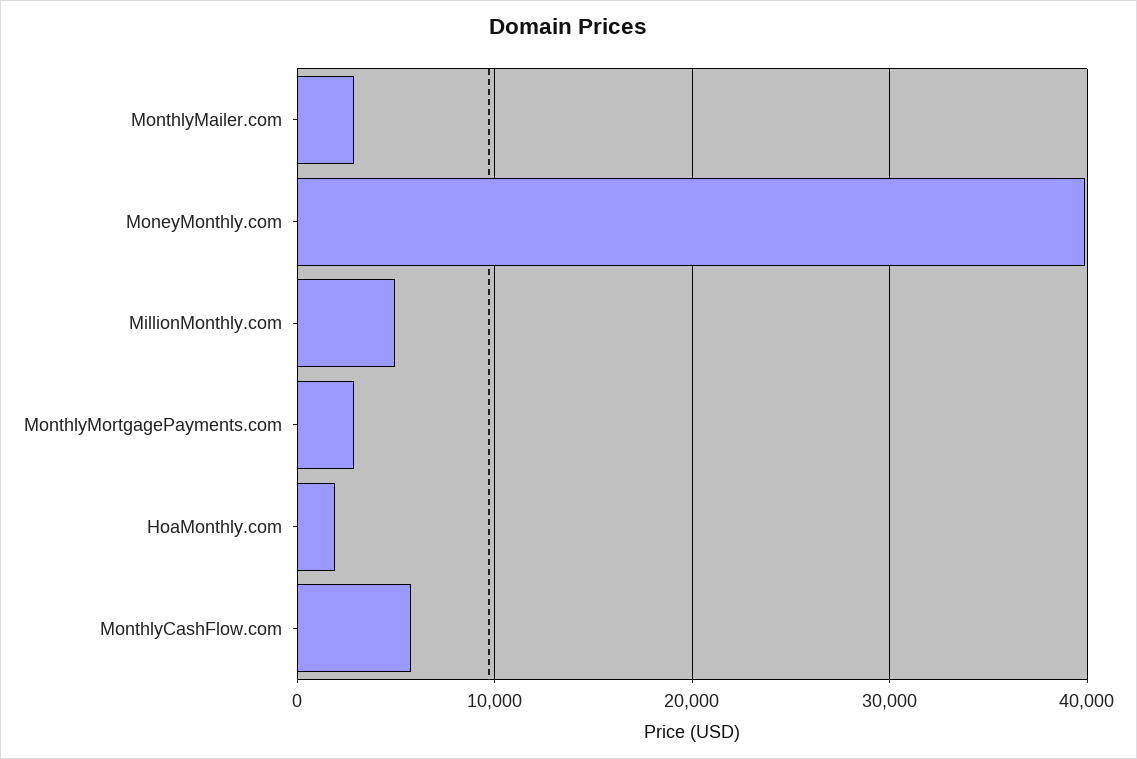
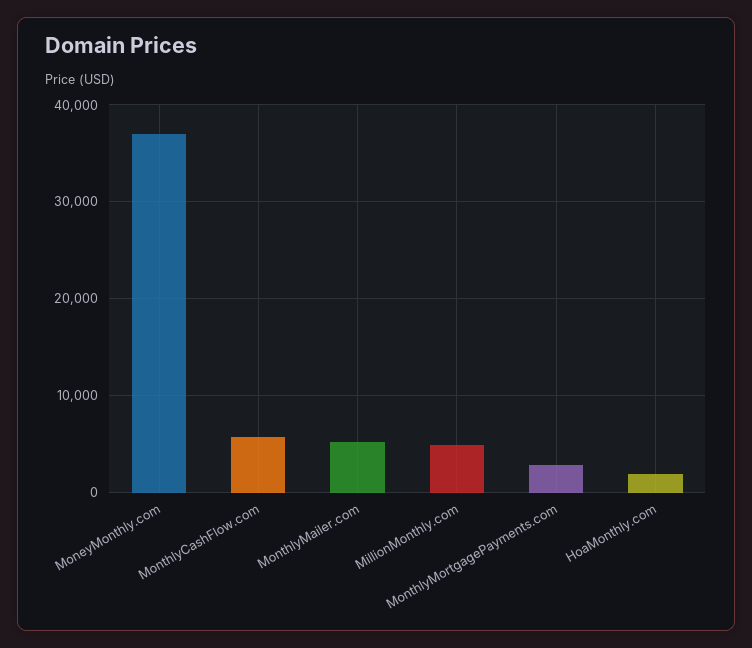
MonthlyMailer.com: 3000 -> 5000
MoneyMonthly.com: 40000 -> 37000

